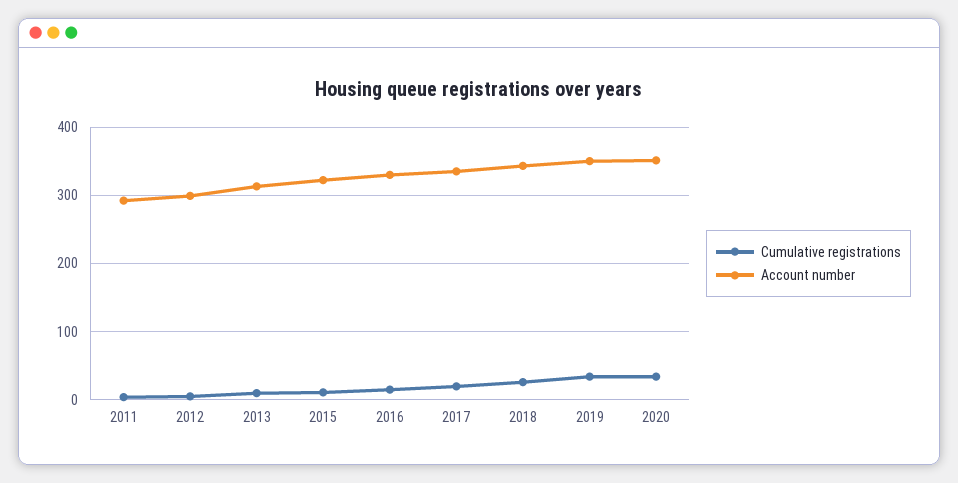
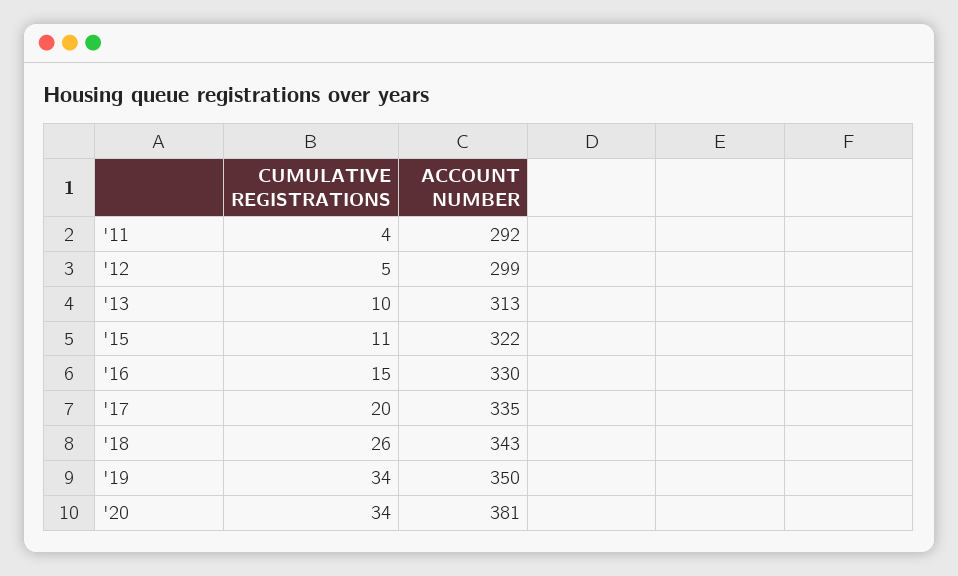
Account number, 2020: 350 -> 381

